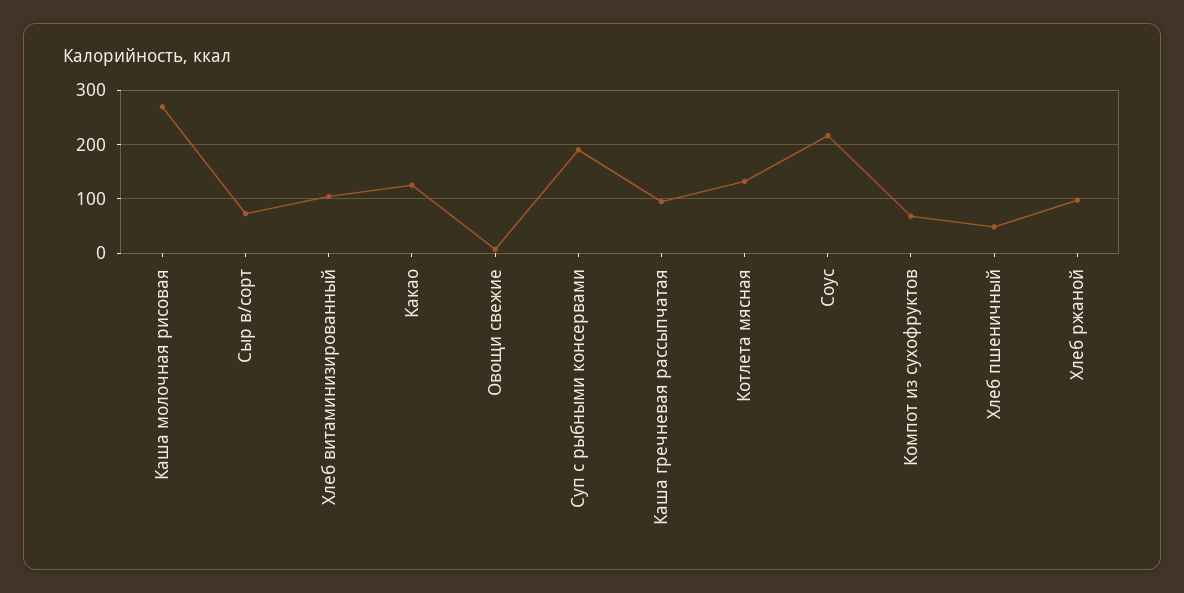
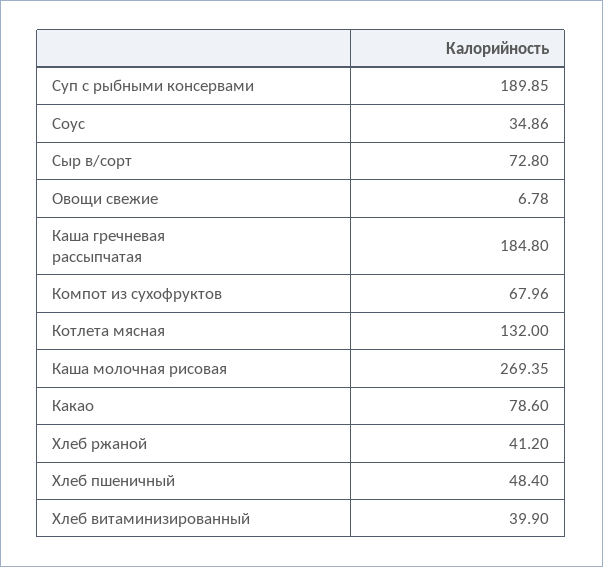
Хлеб витаминизированный: 100 -> 39.9
Какао: 120 -> 78.6
Каша гречневая рассыпчатая: 100 -> 184.8
Соус: 220 -> 34.86
Хлеб ржаной: 100 -> 41.2

